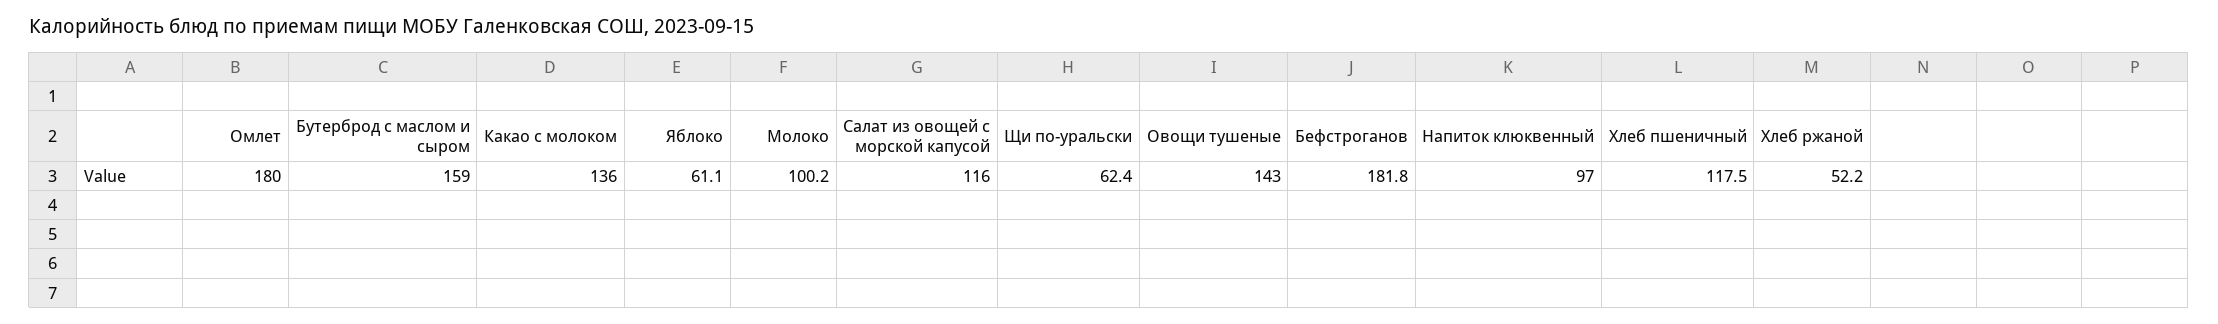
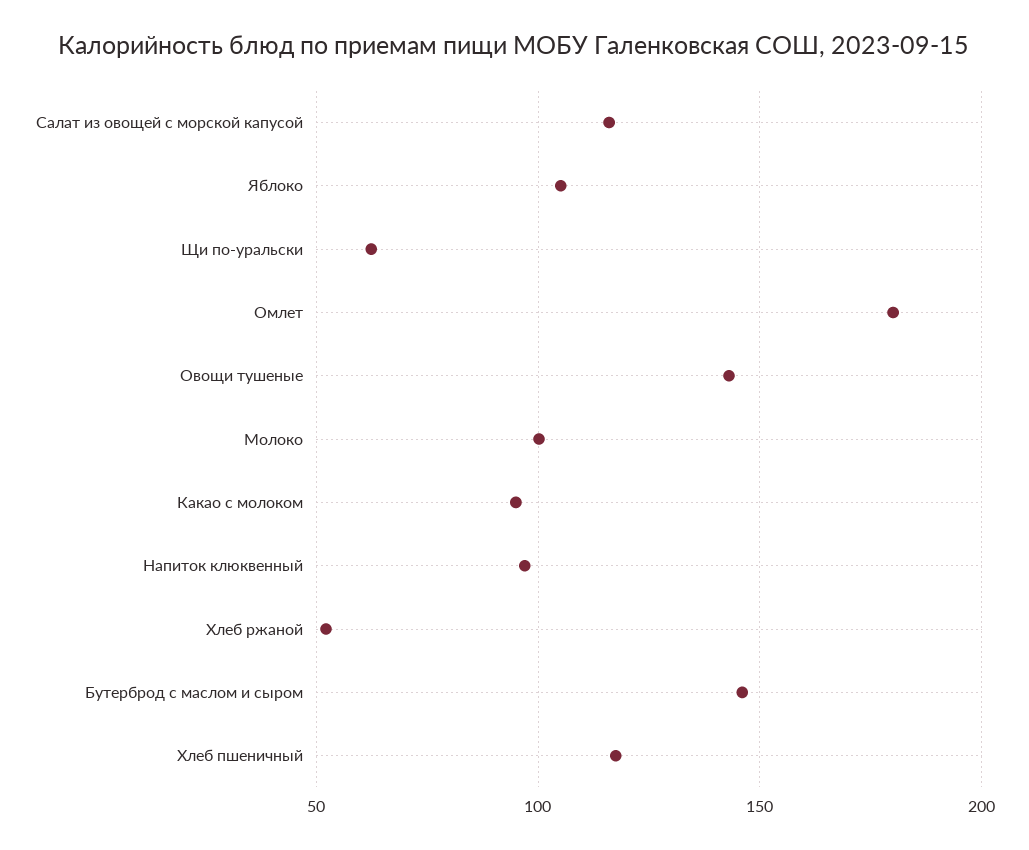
Бутерброд с маслом и сыром: 159 -> 145
Какао с молоком: 136 -> 95
Яблоко: 61.1 -> 105
Бефстроганов: 181.8 -> none

